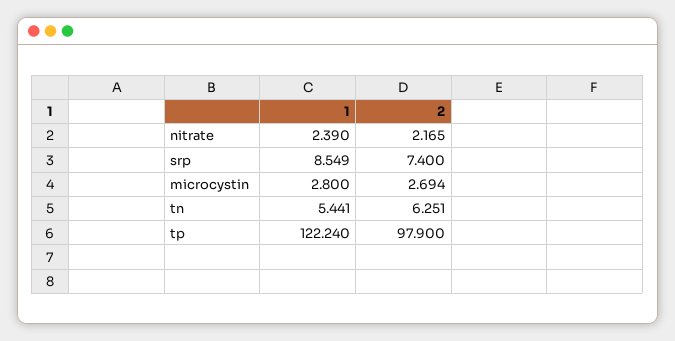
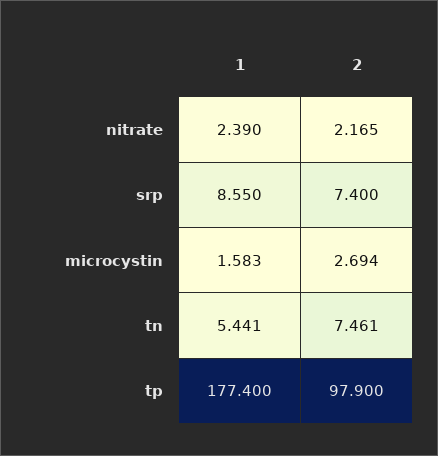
1, srp: 8.549 -> 8.55
1, microcystin: 2.8 -> 1.583
2, tn: 6.251 -> 7.461
1, tp: 122.24 -> 177.4

